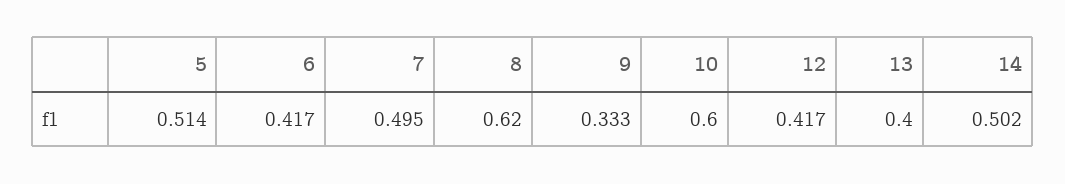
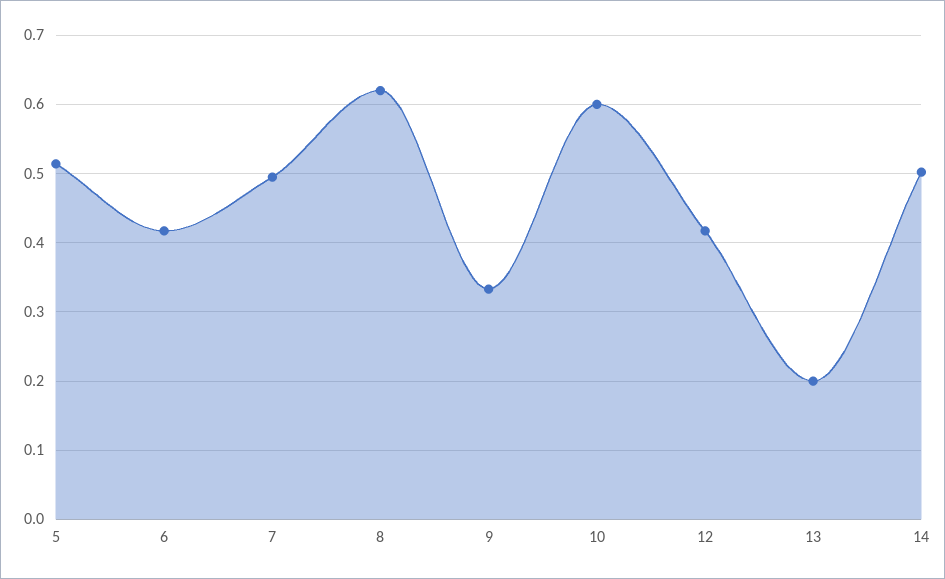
13: 0.4 -> 0.2

